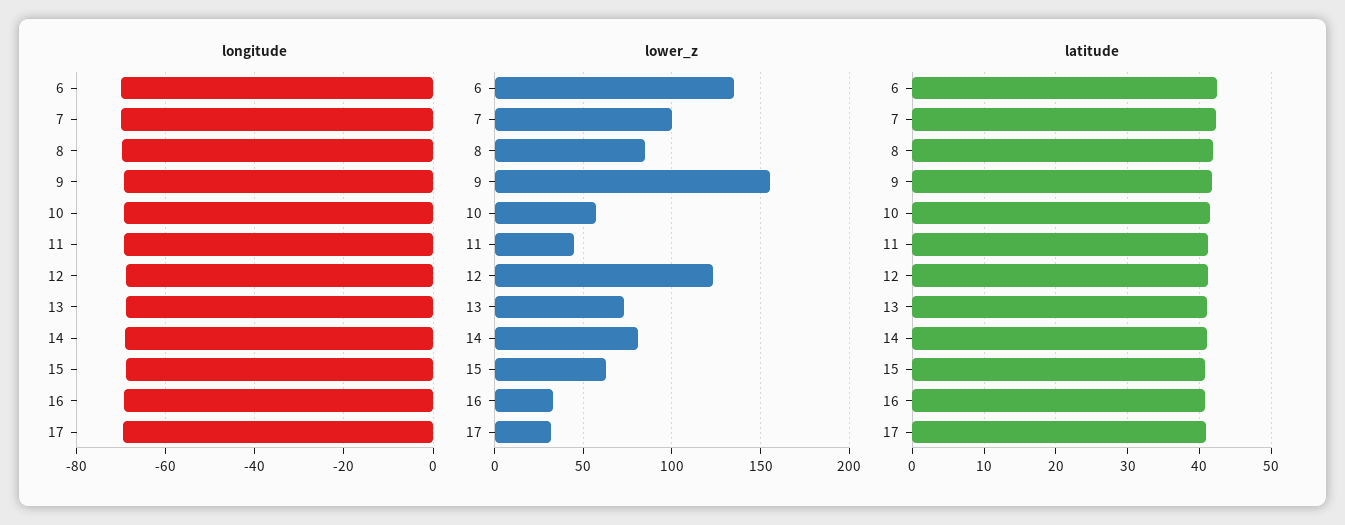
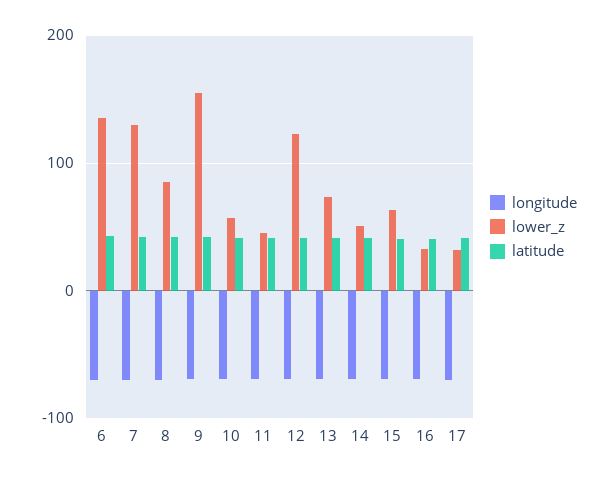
lower_z, 7: 100 -> 130
lower_z, 14: 80 -> 50

